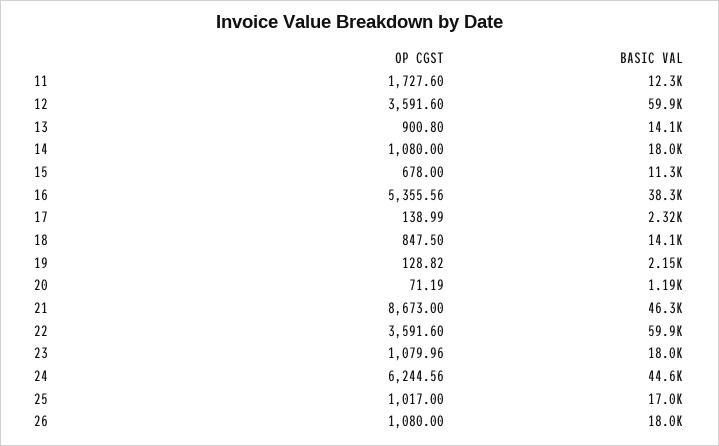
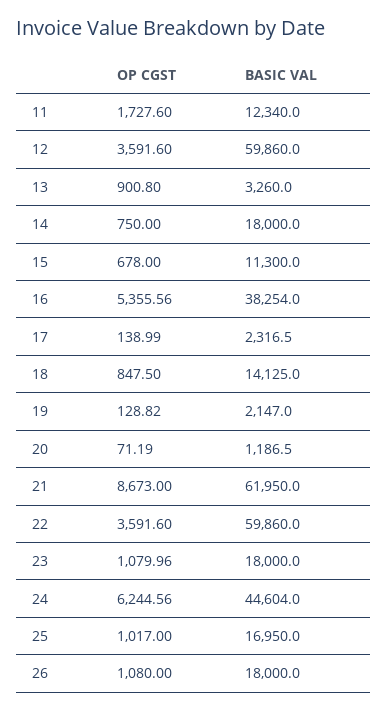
BASIC VAL, 13: 14100 -> 3260
OP CGST, 14: 1080 -> 750
BASIC VAL, 21: 46300 -> 61950

